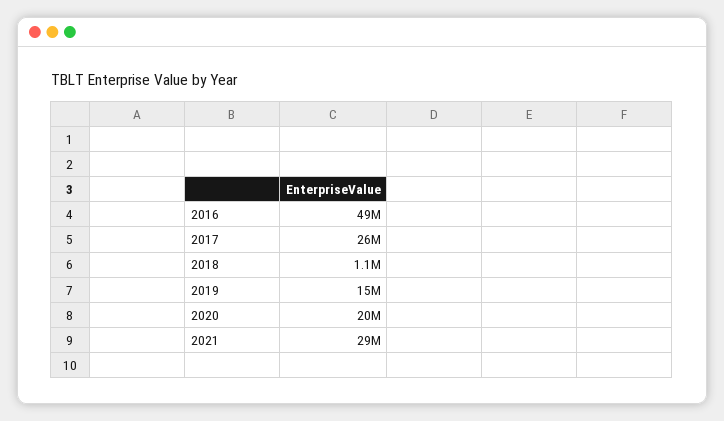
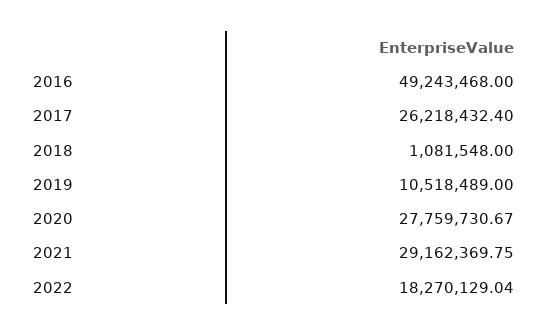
2019: 15000000 -> 10518489
2020: 20000000 -> 27759730.67
2022: none -> 18270129.04

